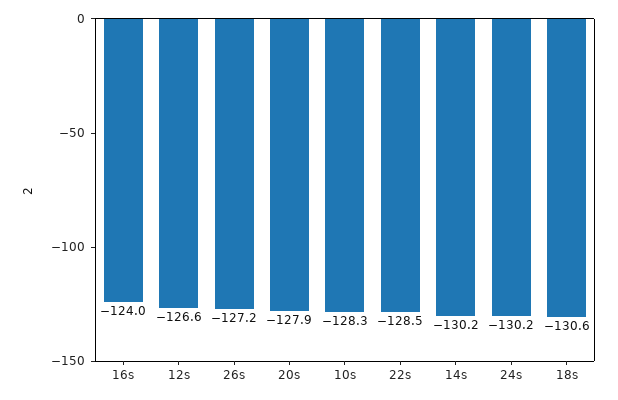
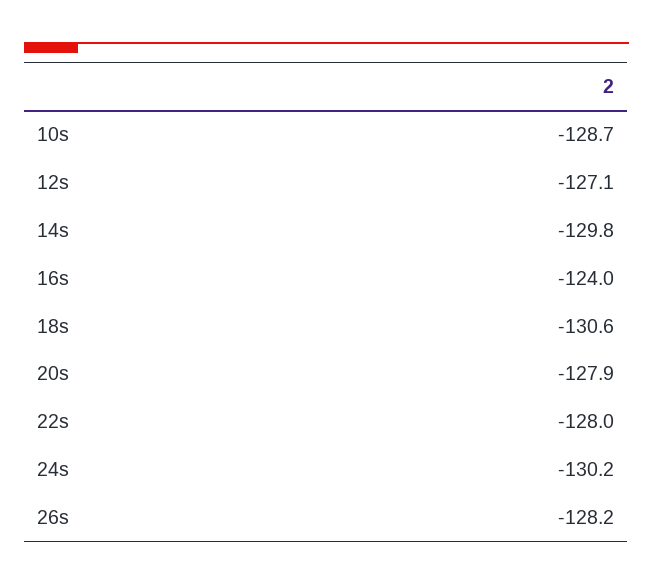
12s: -126.6 -> -127.1
26s: -127.2 -> -128.2
10s: -128.3 -> -128.7
22s: -128.5 -> -128
14s: -130.2 -> -129.8

